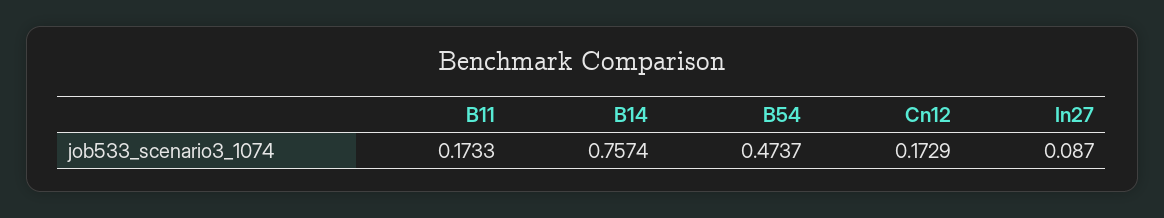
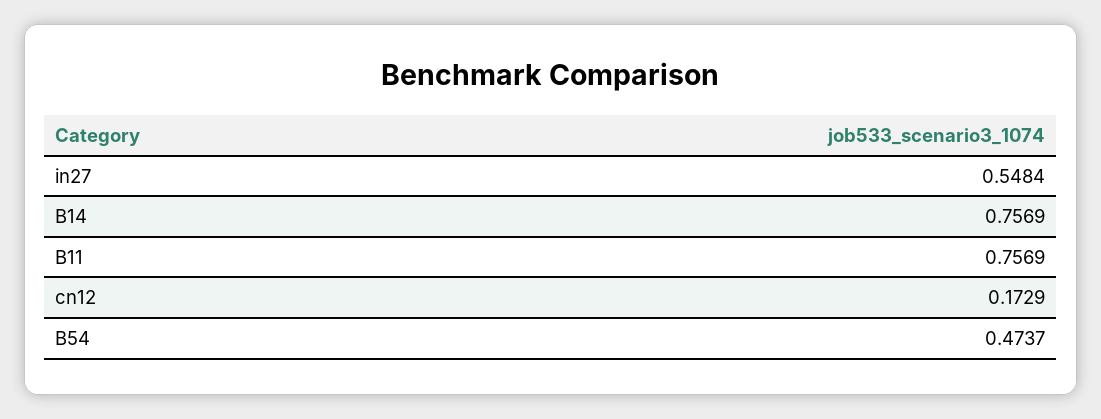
B11: 0.1733 -> 0.7569
B14: 0.7574 -> 0.7569
In27: 0.087 -> 0.5484

